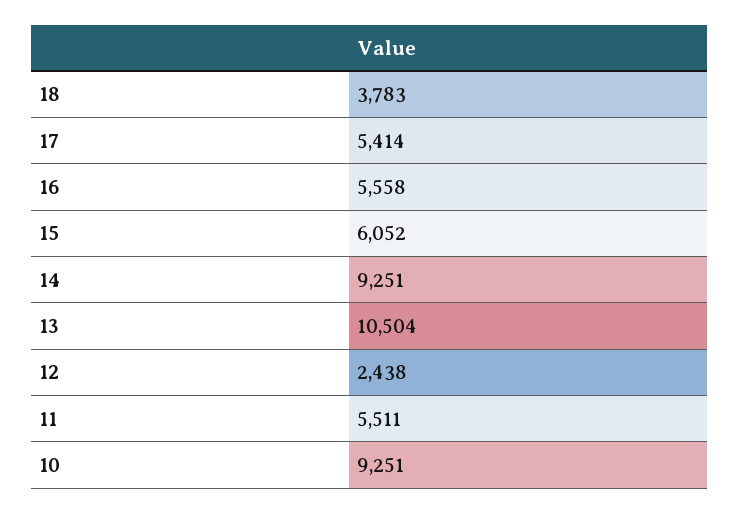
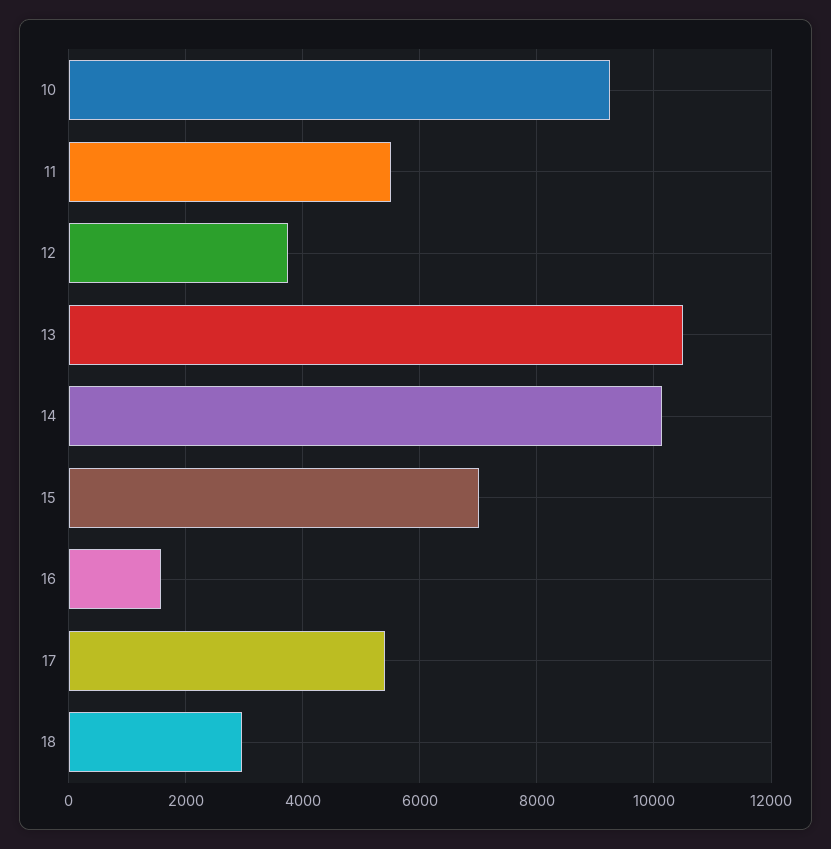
18: 3783 -> 3000
16: 5558 -> 1600
15: 6052 -> 7000
14: 9251 -> 10200
12: 2438 -> 3800

